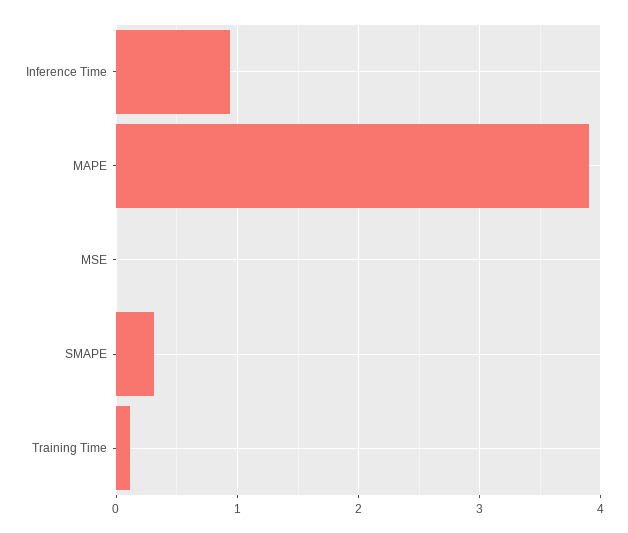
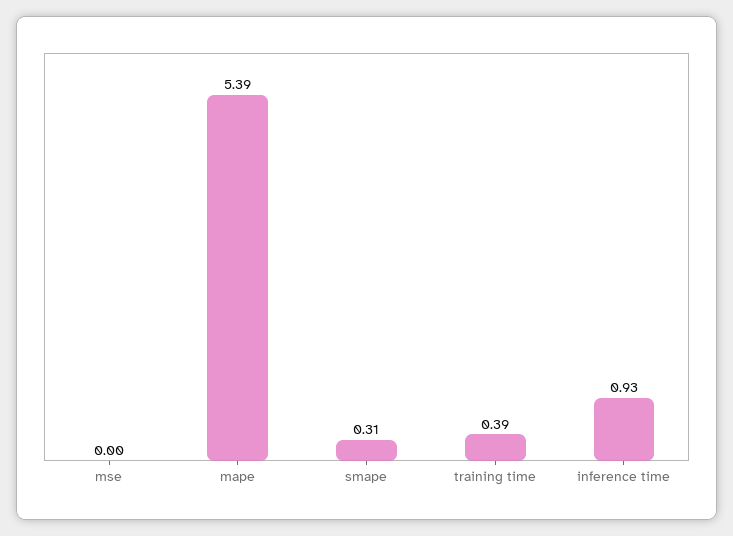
MAPE: 3.9 -> 5.39
Training Time: 0.1 -> 0.39

